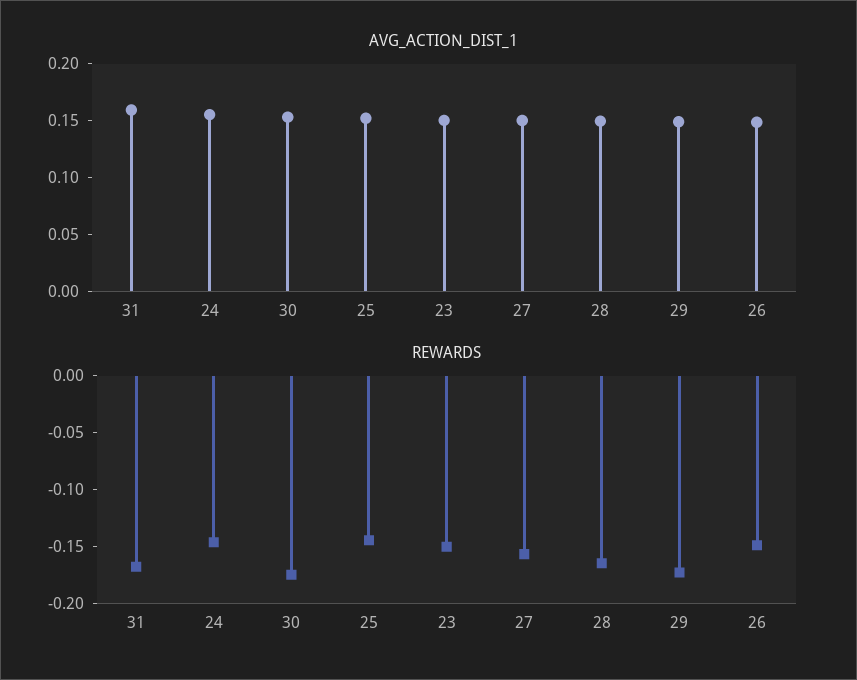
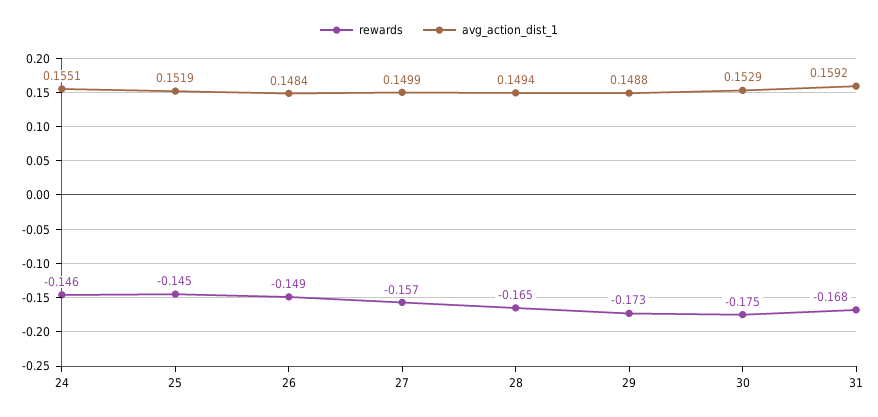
AVG_ACTION_DIST_1, 23: 0.15 -> none
REWARDS, 23: -0.15 -> none

